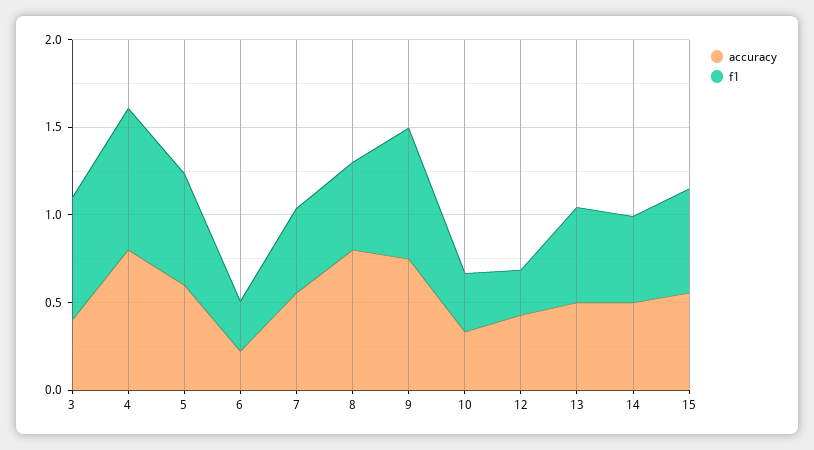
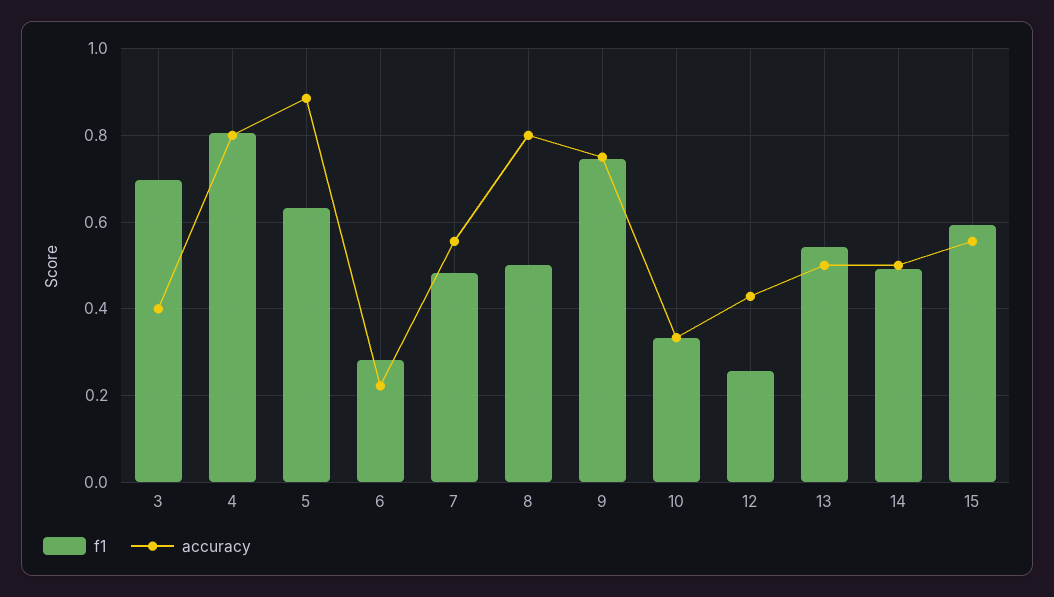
accuracy, 5: 0.6 -> 0.88

